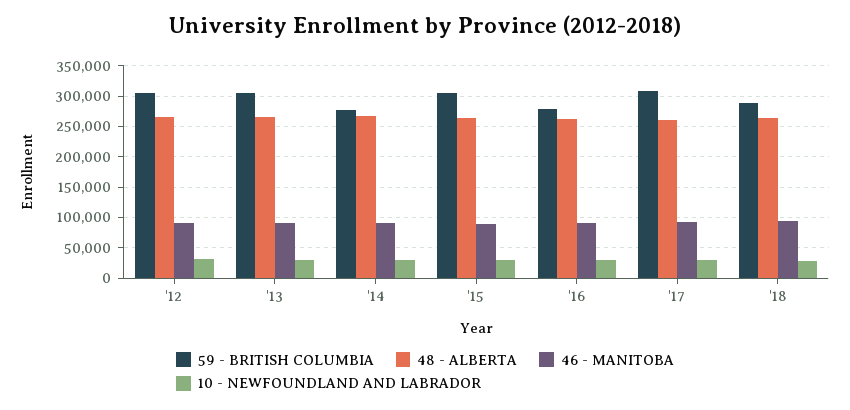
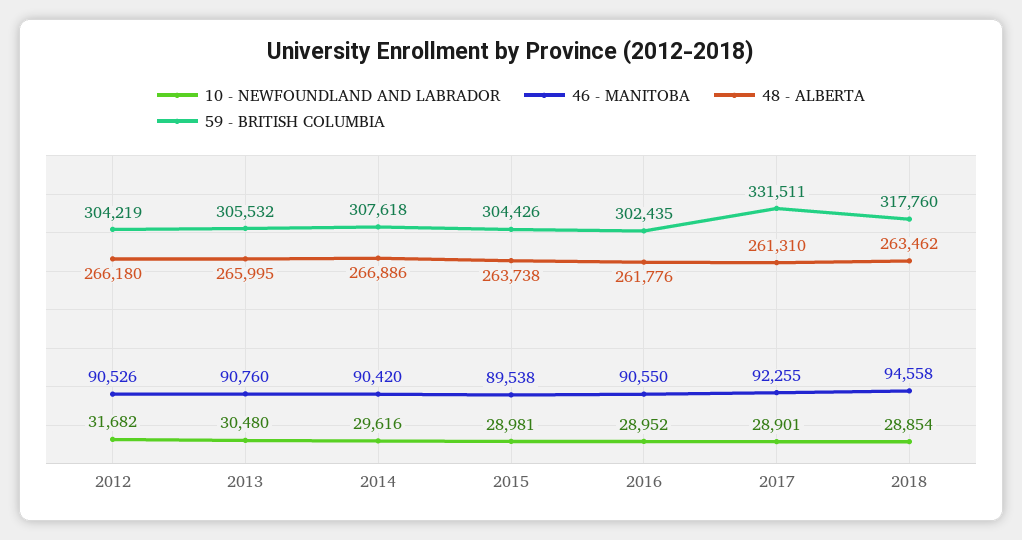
59 - BRITISH COLUMBIA, '14: 280000 -> 307618
59 - BRITISH COLUMBIA, '16: 280000 -> 302435
59 - BRITISH COLUMBIA, '17: 310000 -> 331511
59 - BRITISH COLUMBIA, '18: 290000 -> 317760

